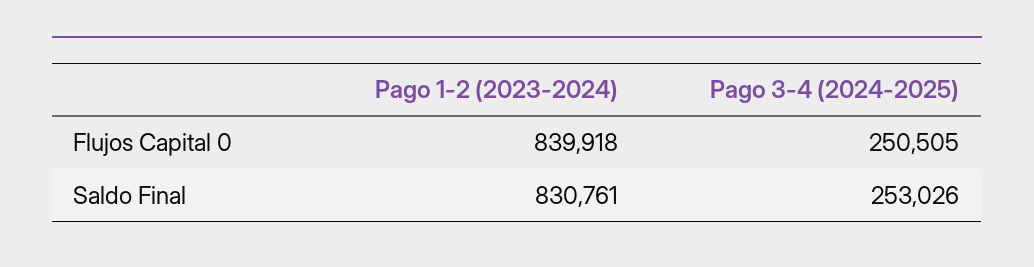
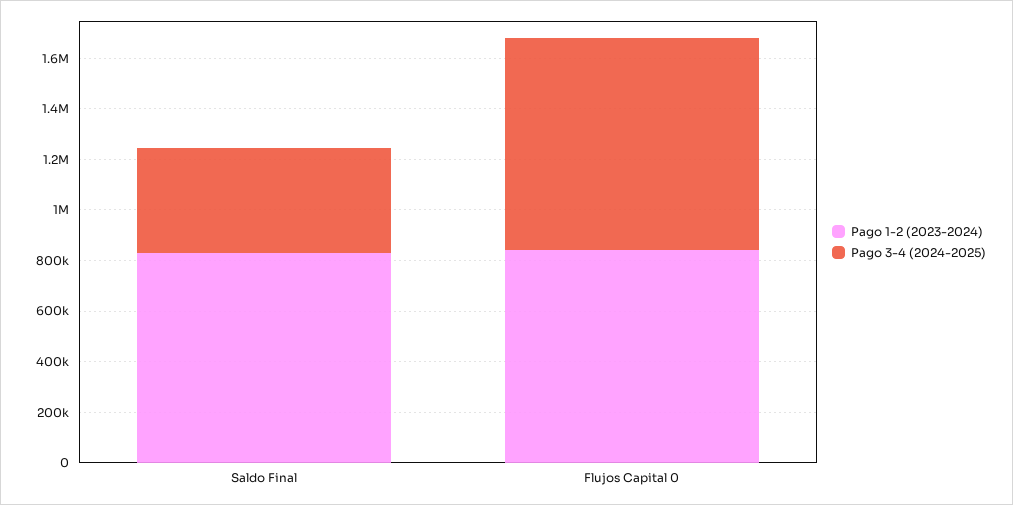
Pago 3-4 (2024-2025), Flujos Capital 0: 250505 -> 850000
Pago 3-4 (2024-2025), Saldo Final: 253026 -> 400000

